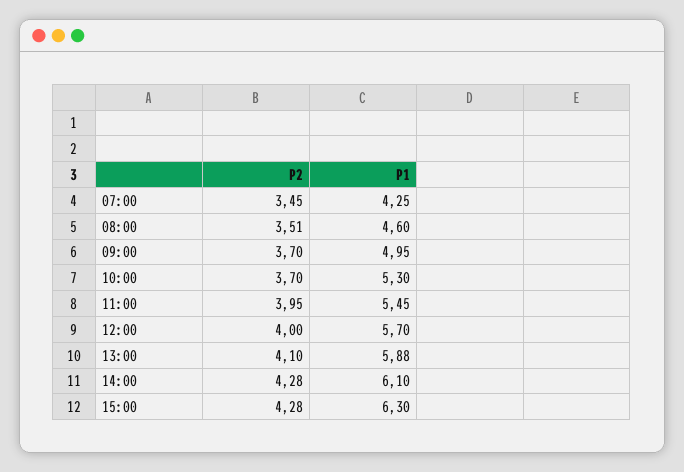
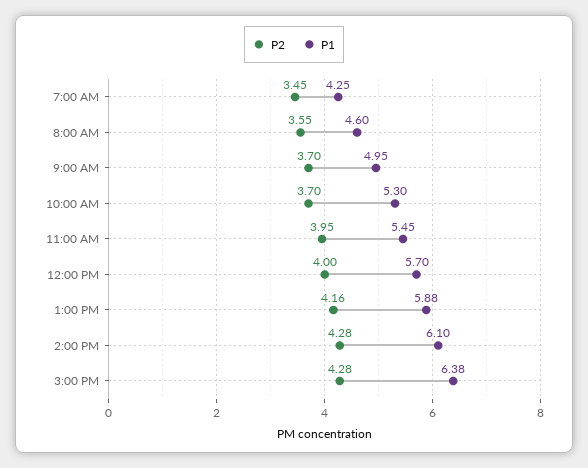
P2, 08:00: 3.51 -> 3.55
P2, 13:00: 4.1 -> 4.16
P1, 15:00: 6.3 -> 6.38

